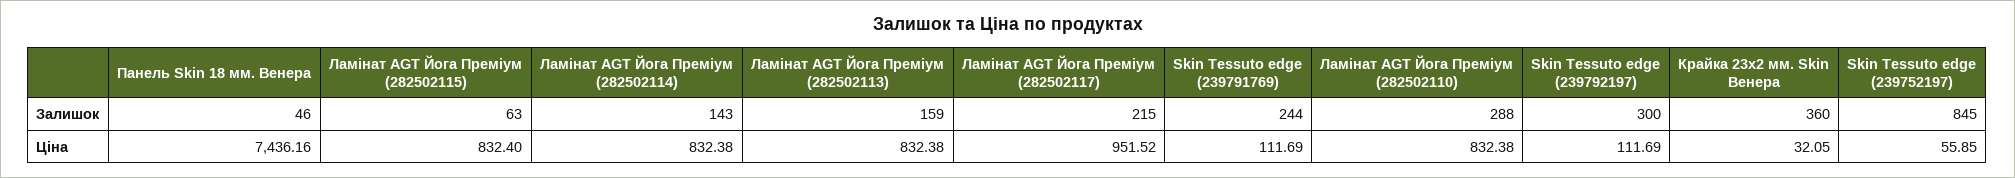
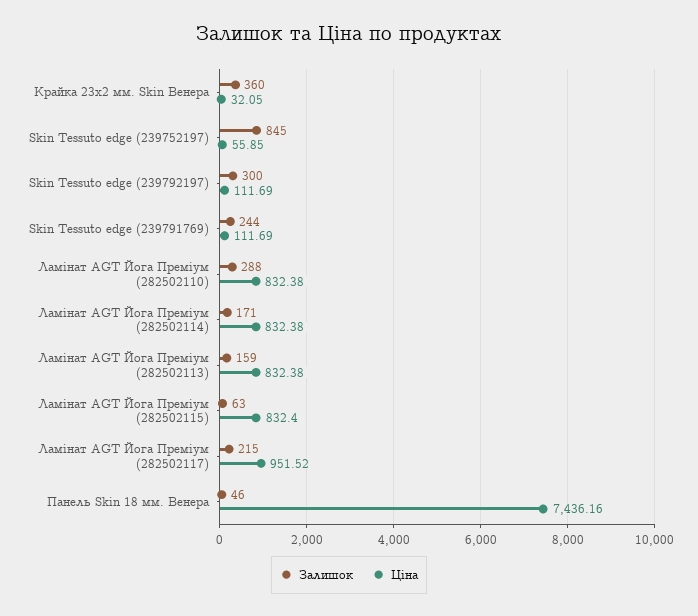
Залишок, Ламінат AGT Йога Преміум (282502114): 143 -> 171

